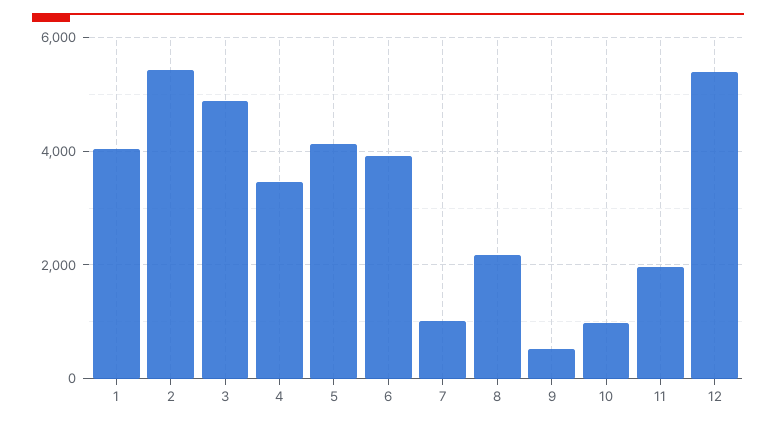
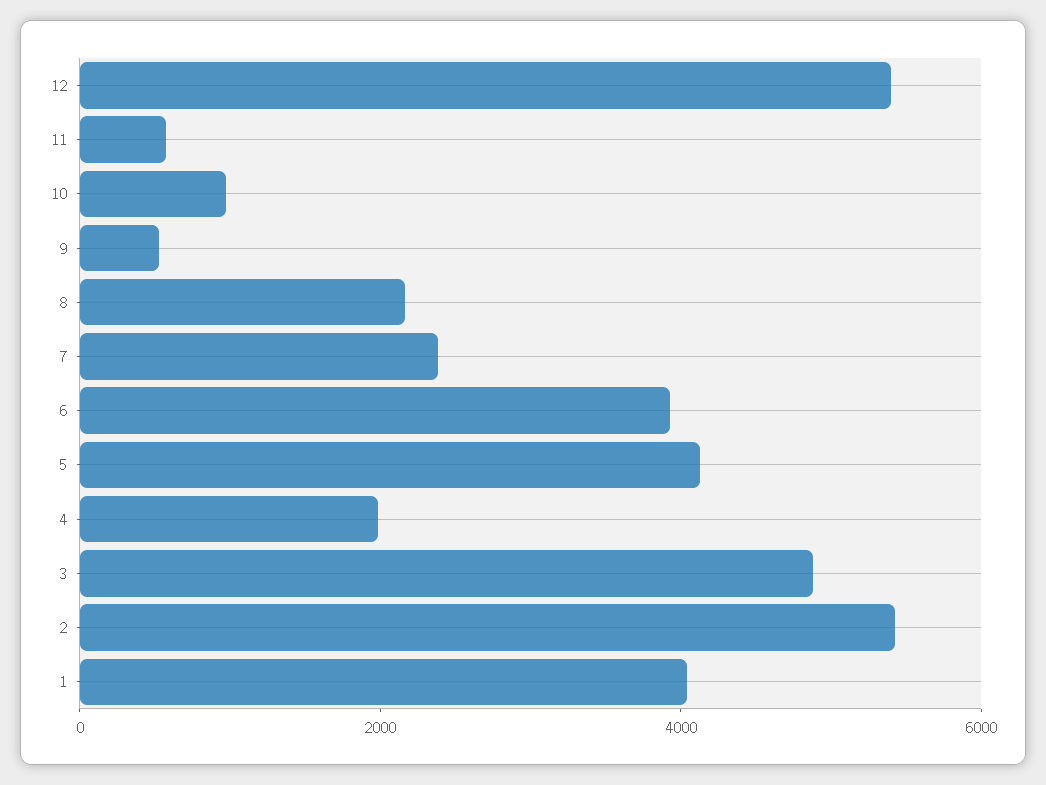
4: 3400 -> 2000
7: 1000 -> 2500
11: 2000 -> 500

